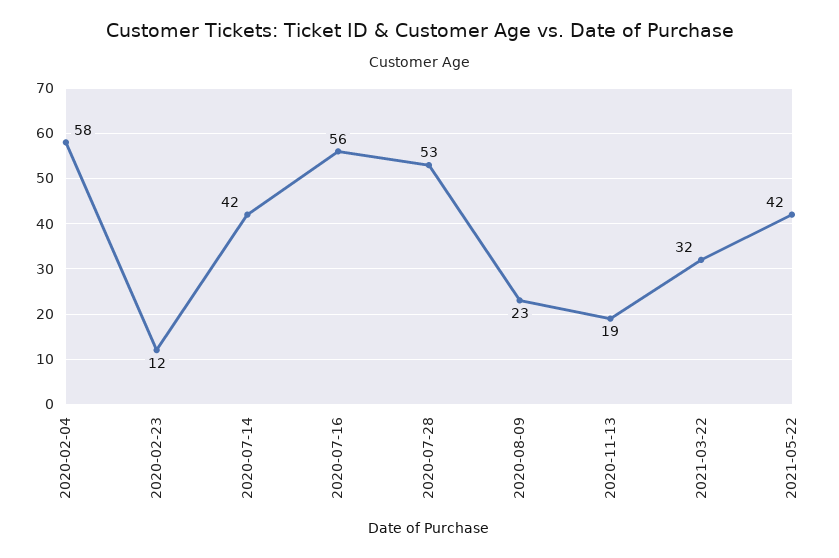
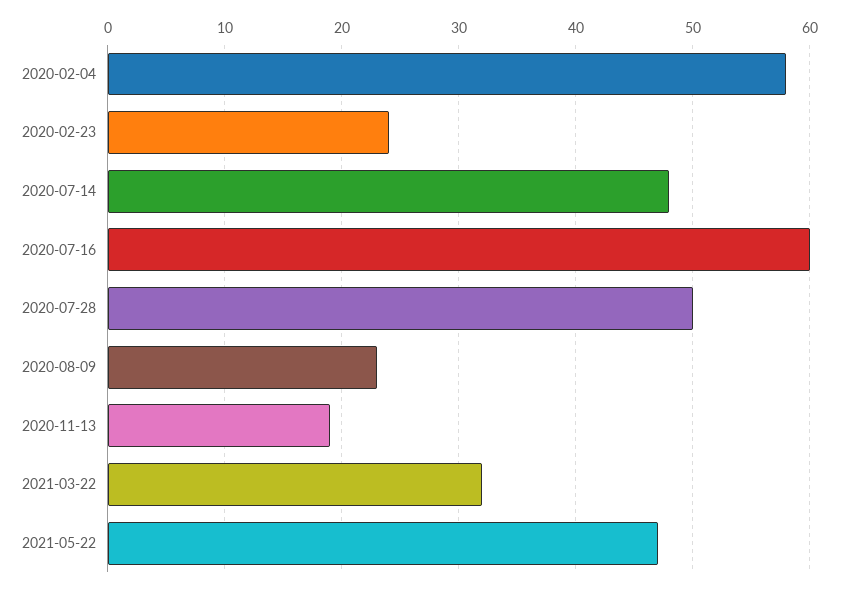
2020-02-23: 12 -> 24
2020-07-14: 42 -> 48
2020-07-16: 56 -> 60
2020-07-28: 53 -> 50
2021-05-22: 42 -> 47

